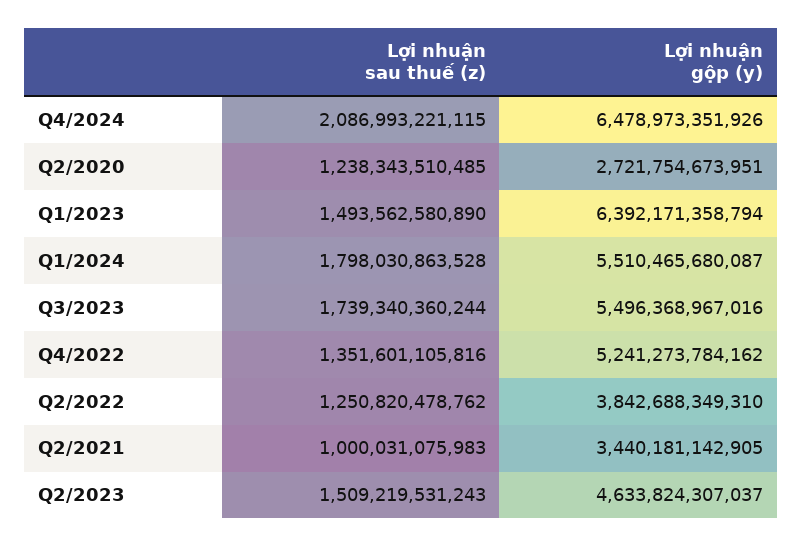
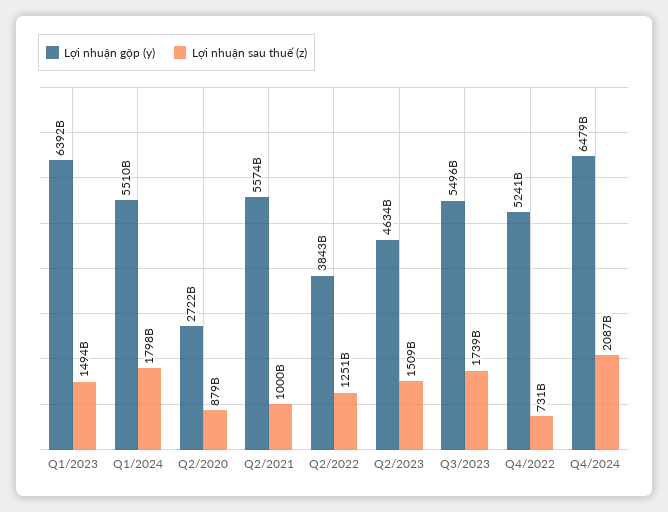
Lợi nhuận sau thuế (z), Q2/2020: 1238343510485 -> 879000000000
Lợi nhuận sau thuế (z), Q4/2022: 1351601105816 -> 731000000000
Lợi nhuận gộp (y), Q2/2021: 3440181142905 -> 5574000000000

